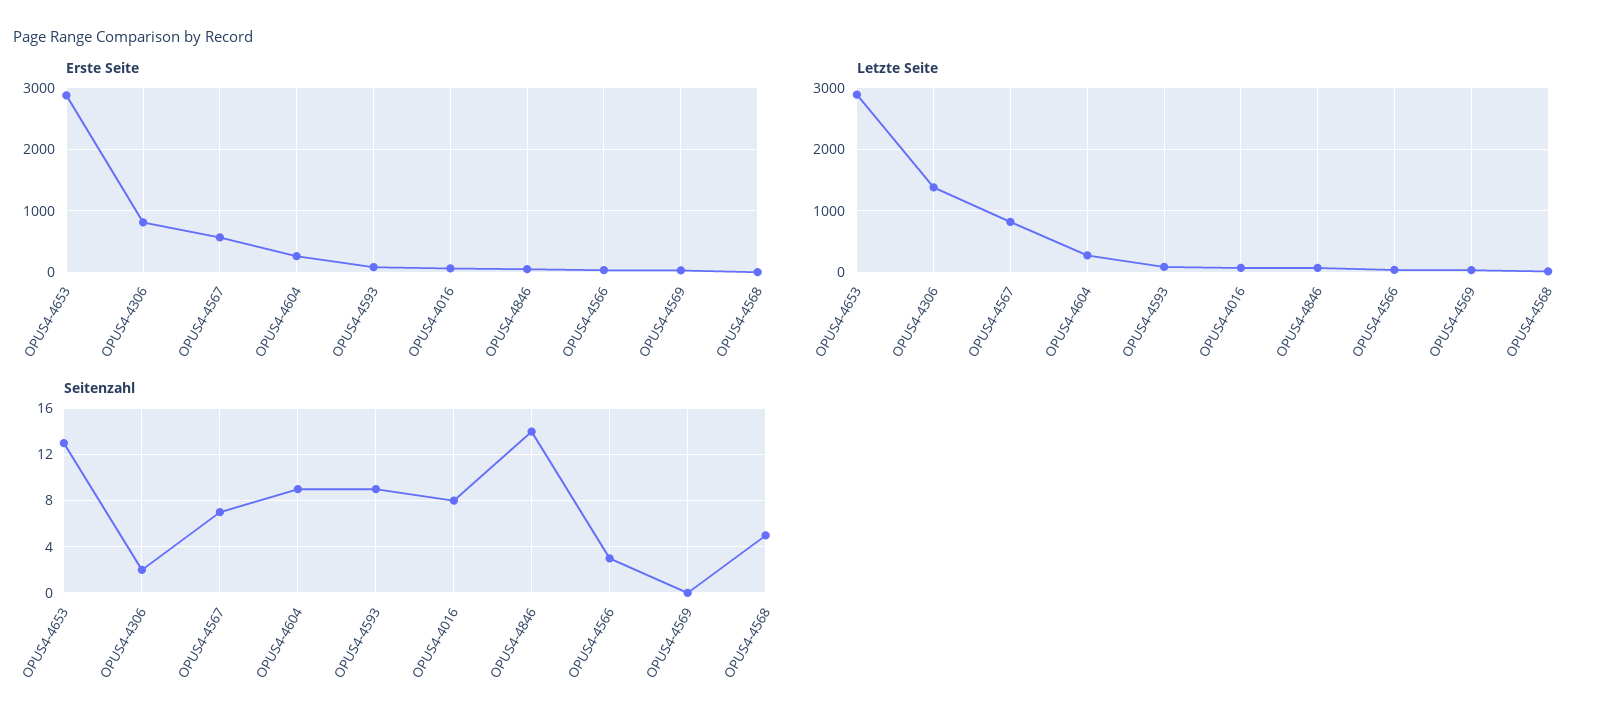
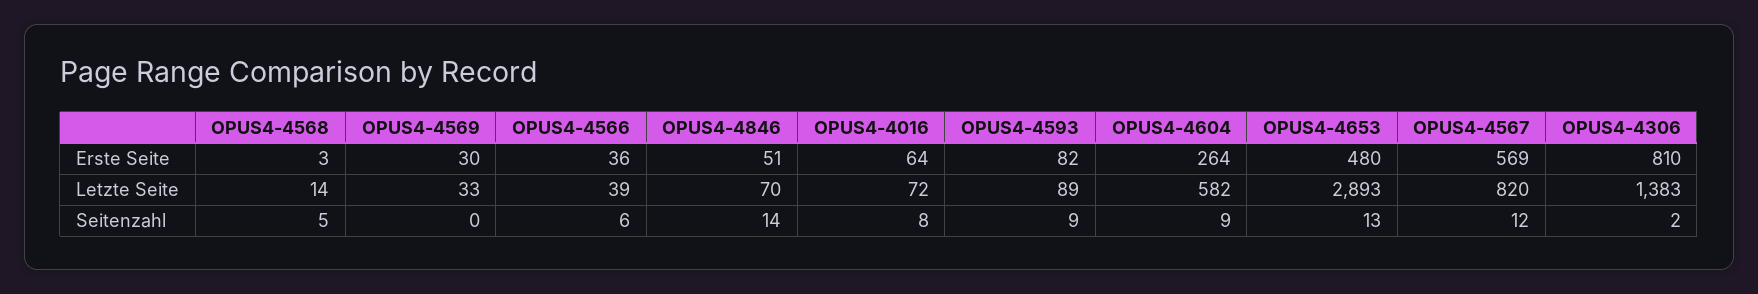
Erste Seite, OPUS4-4653: 2900 -> 480
Letzte Seite, OPUS4-4604: 300 -> 582
Seitenzahl, OPUS4-4567: 7 -> 12
Seitenzahl, OPUS4-4566: 3 -> 6

